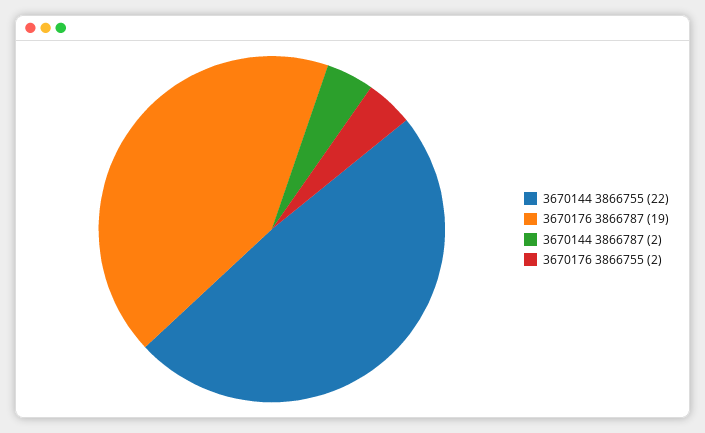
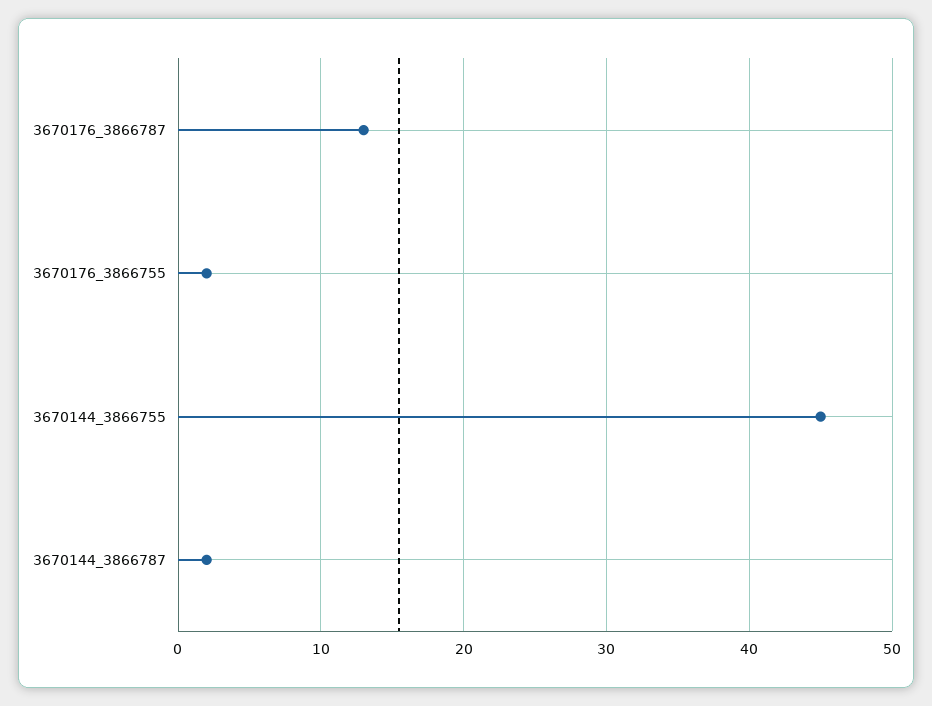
3670144 3866755: 22 -> 45
3670176 3866787: 19 -> 13

